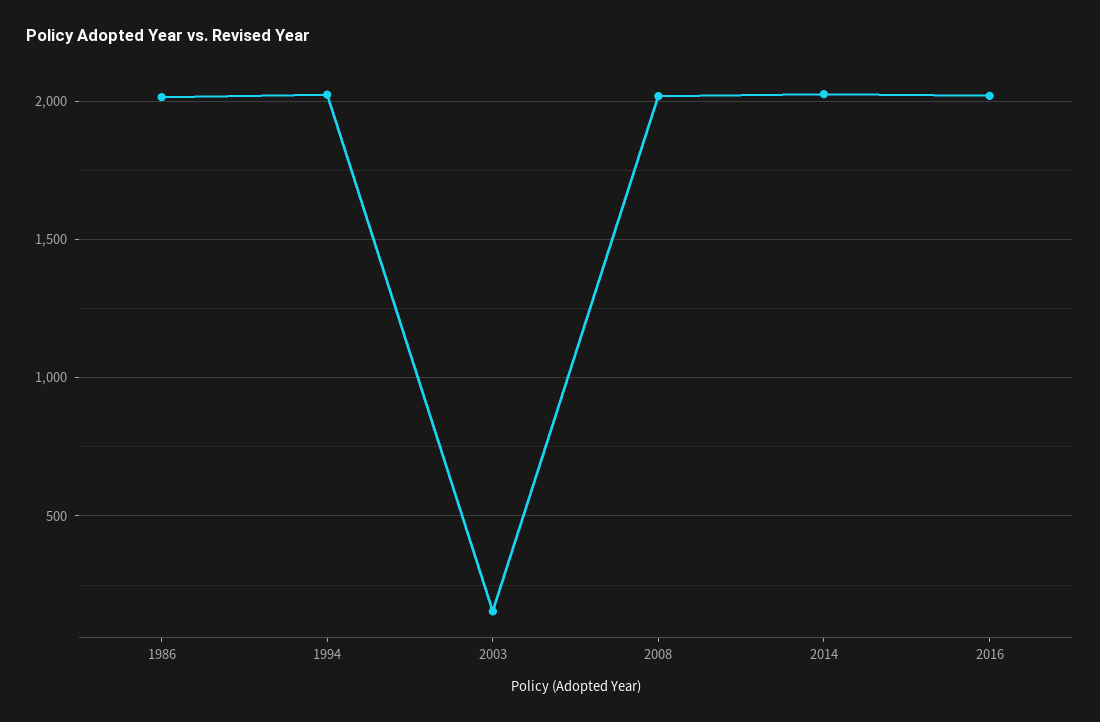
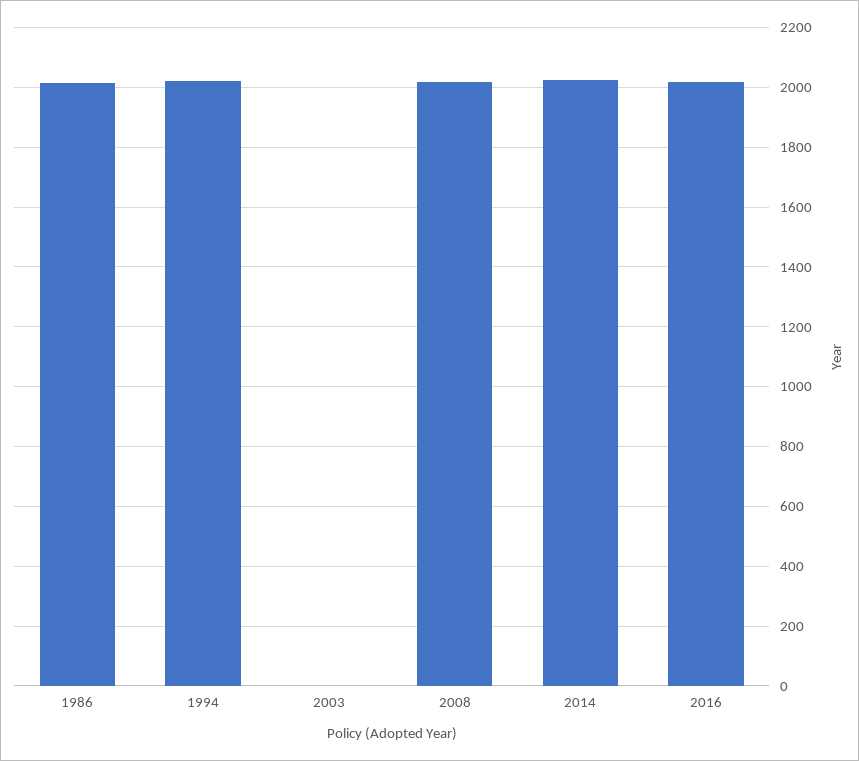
2003: 150 -> 0

